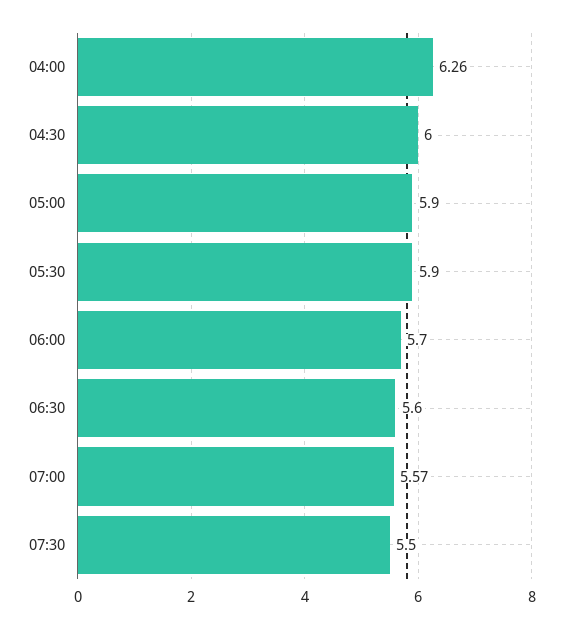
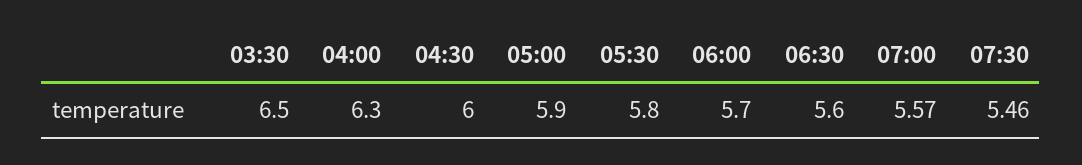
04:00: 6.26 -> 6.3
05:30: 5.9 -> 5.8
07:30: 5.5 -> 5.46
03:30: none -> 6.5

